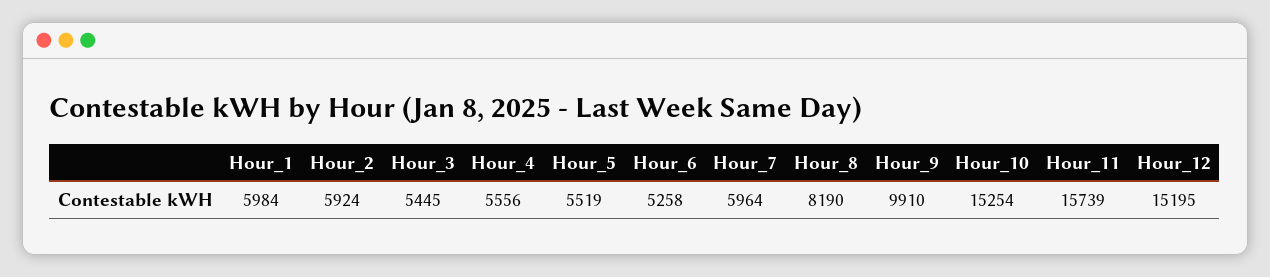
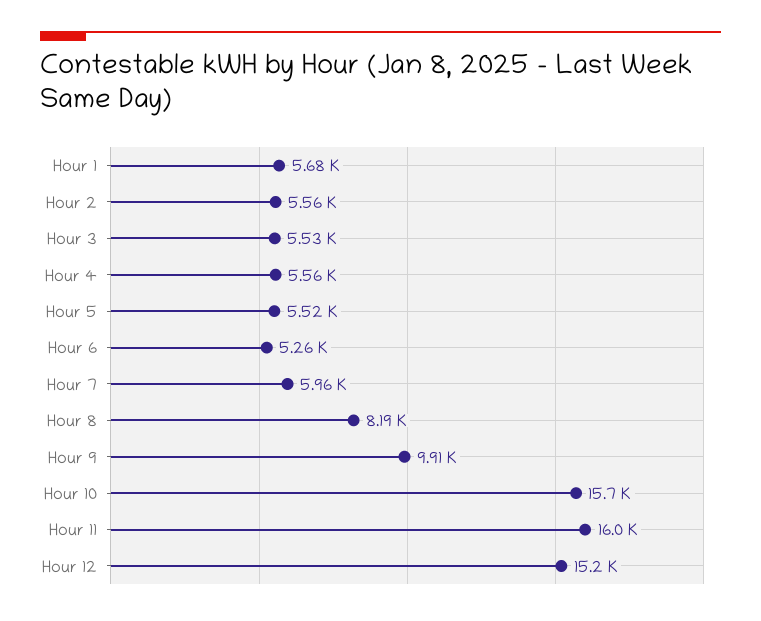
Hour_1: 5984 -> 5680
Hour_2: 5924 -> 5560
Hour_3: 5445 -> 5530
Hour_10: 15254 -> 15700
Hour_11: 15739 -> 16000

